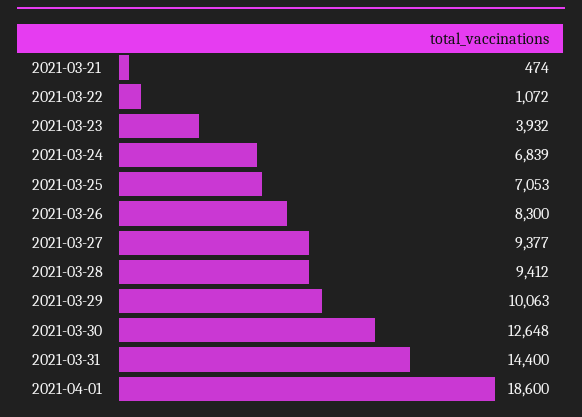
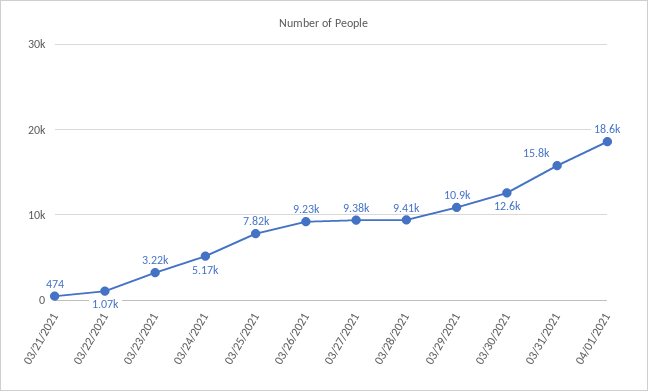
2021-03-23: 3932 -> 3220
2021-03-24: 6839 -> 5170
2021-03-25: 7053 -> 7820
2021-03-26: 8300 -> 9230
2021-03-29: 10063 -> 10900
2021-03-31: 14400 -> 15800

